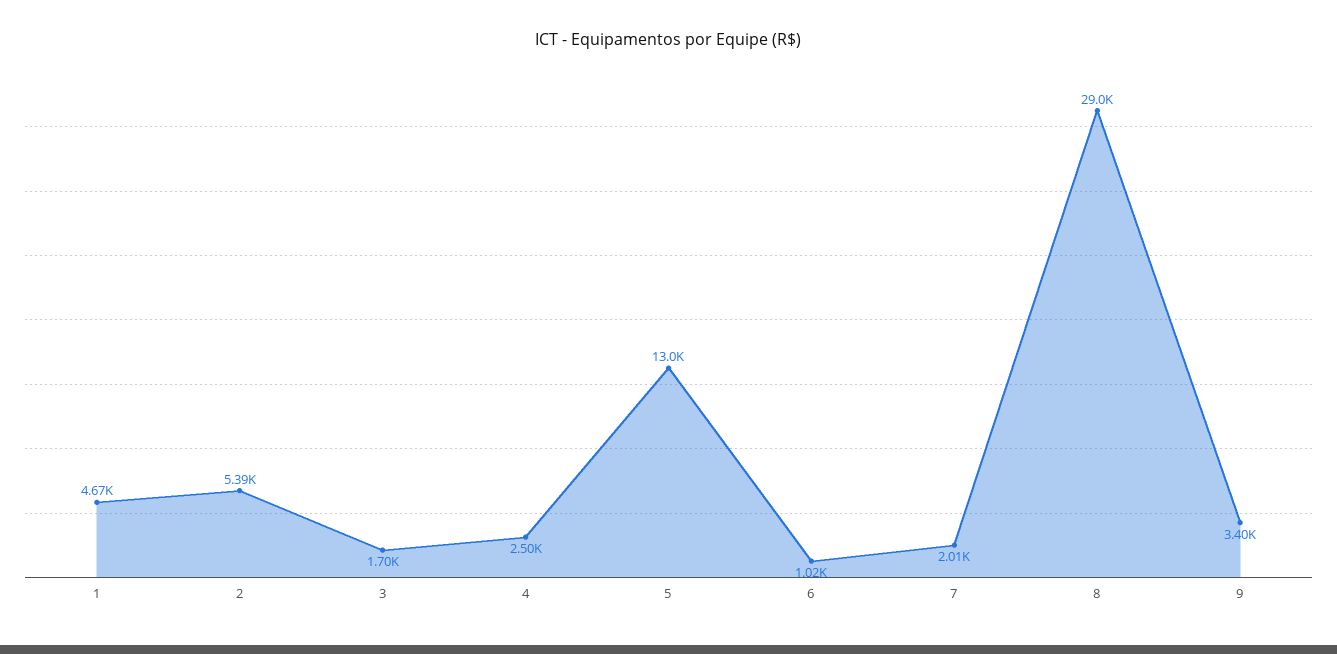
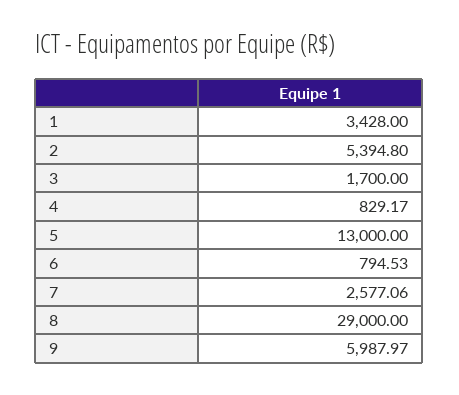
1: 4670 -> 3428
4: 2500 -> 829.17
6: 1020 -> 794.53
7: 2010 -> 2577.06
9: 3400 -> 5987.97

